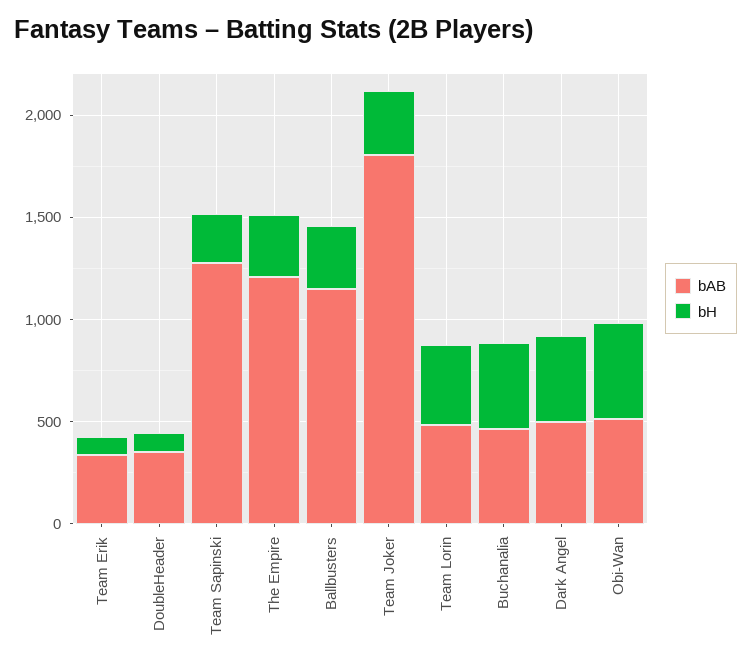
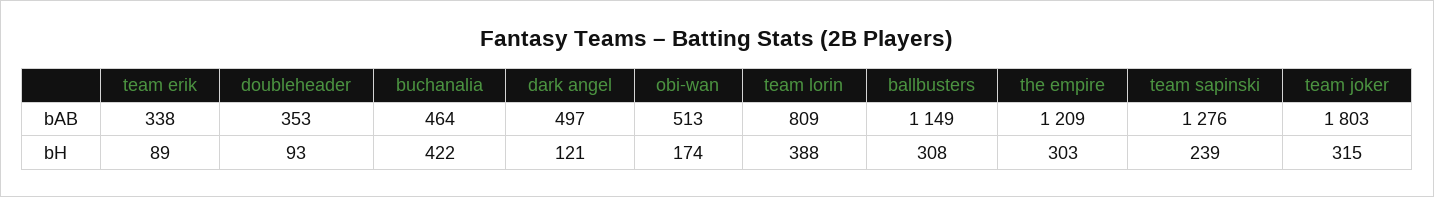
bAB, Team Lorin: 500 -> 809
bH, Dark Angel: 400 -> 121
bH, Obi-Wan: 500 -> 174

